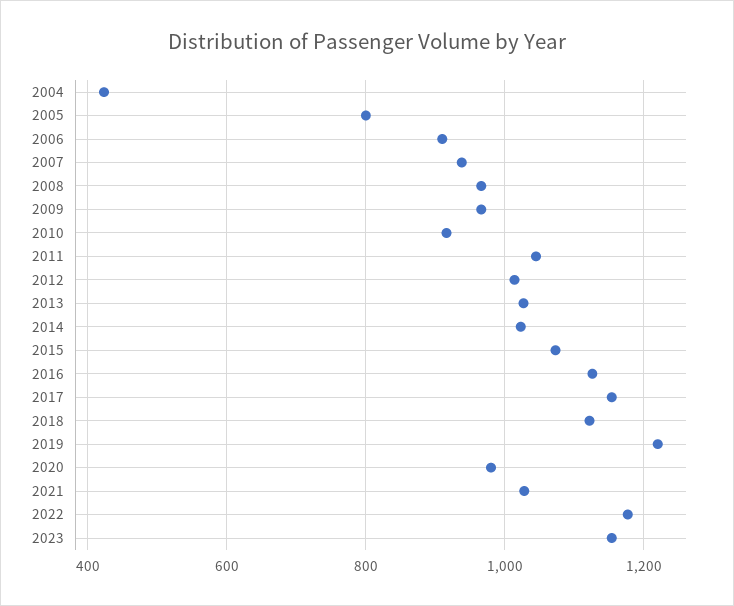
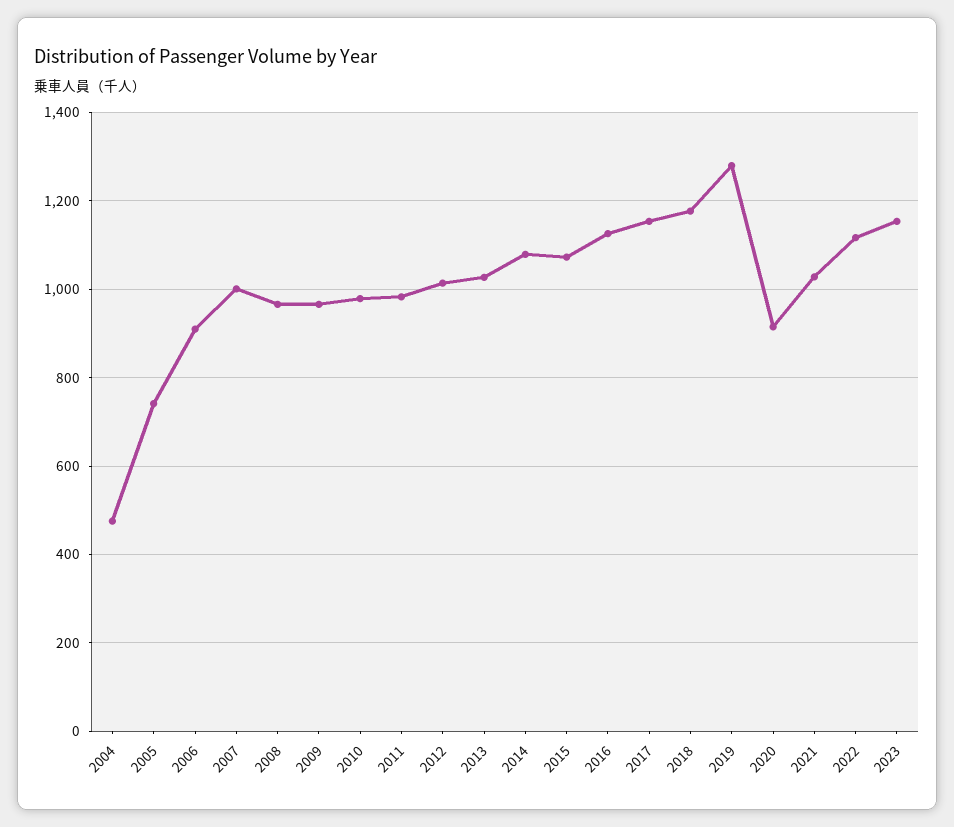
2004: 420 -> 480
2005: 800 -> 740
2007: 940 -> 1000
2010: 920 -> 980
2011: 1040 -> 980
2014: 1020 -> 1080
2018: 1120 -> 1180
2019: 1220 -> 1280
2020: 980 -> 920
2022: 1180 -> 1120

